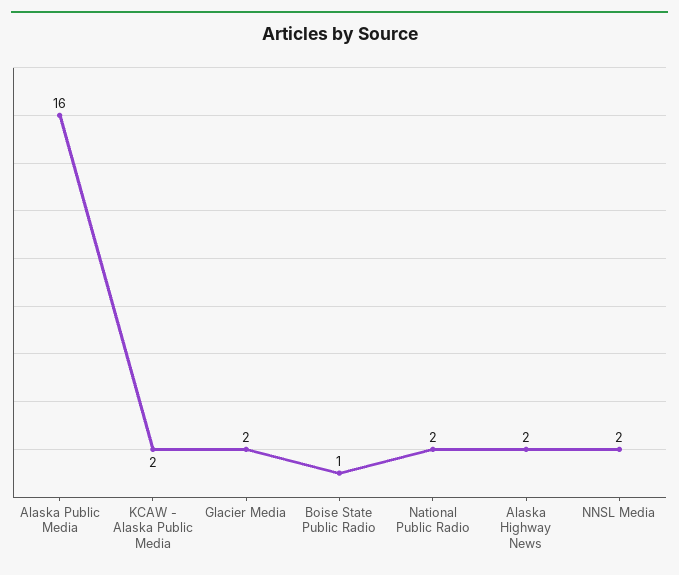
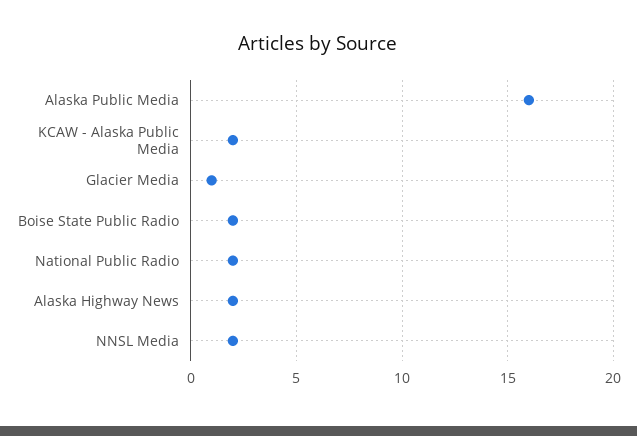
Glacier Media: 2 -> 1
Boise State Public Radio: 1 -> 2

